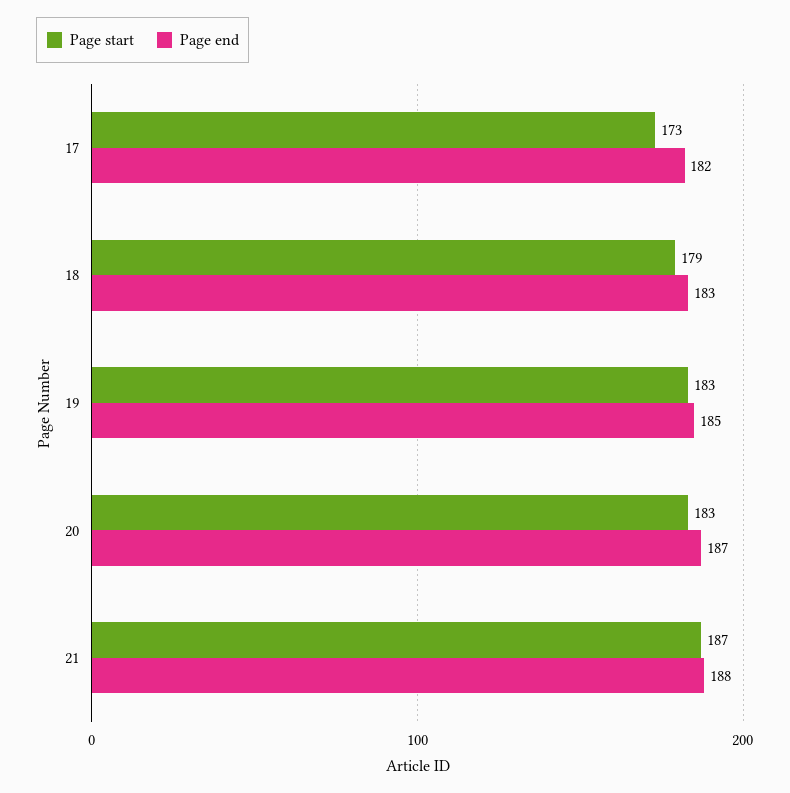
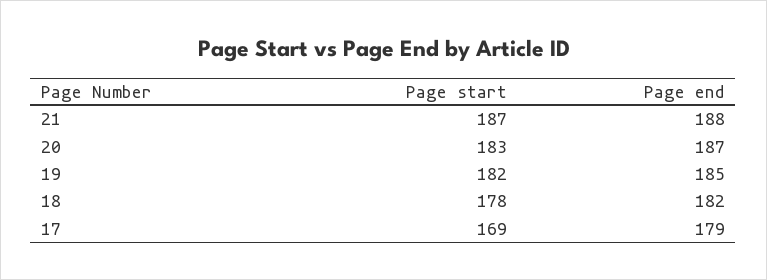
Page start, 17: 173 -> 169
Page end, 17: 182 -> 179
Page start, 18: 179 -> 178
Page end, 18: 183 -> 182
Page start, 19: 183 -> 182

